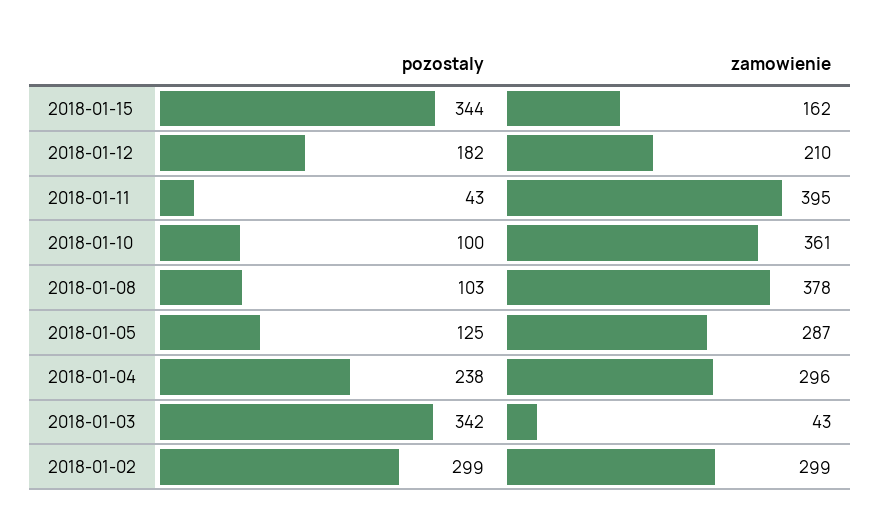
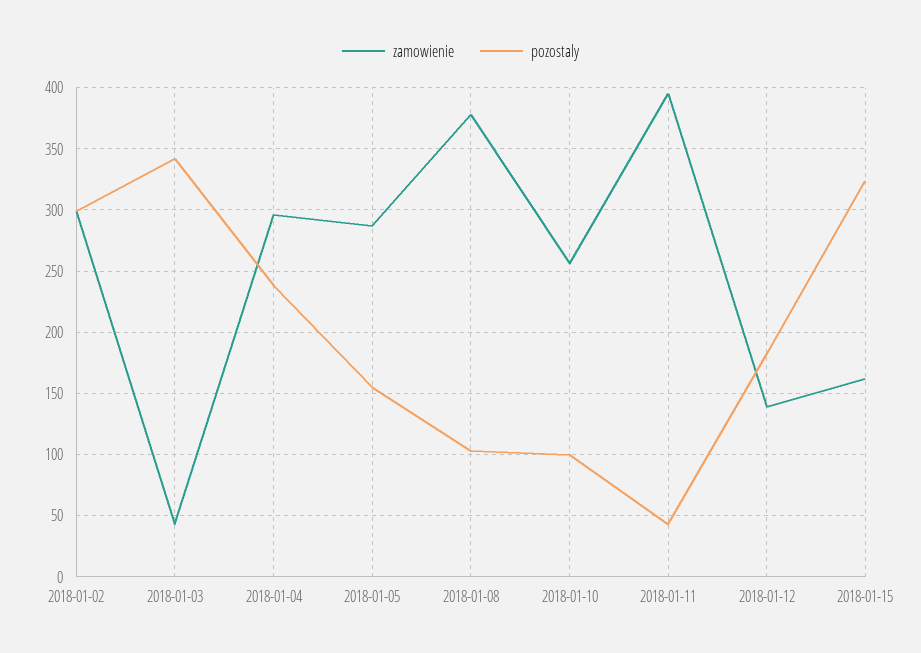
pozostaly, 2018-01-15: 344 -> 325
zamowienie, 2018-01-12: 210 -> 140
zamowienie, 2018-01-10: 361 -> 255
pozostaly, 2018-01-05: 125 -> 155

